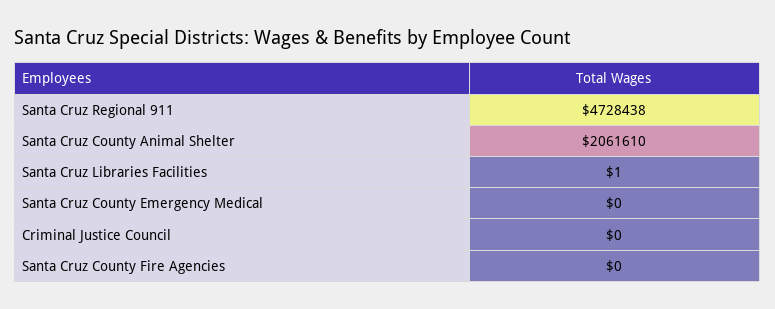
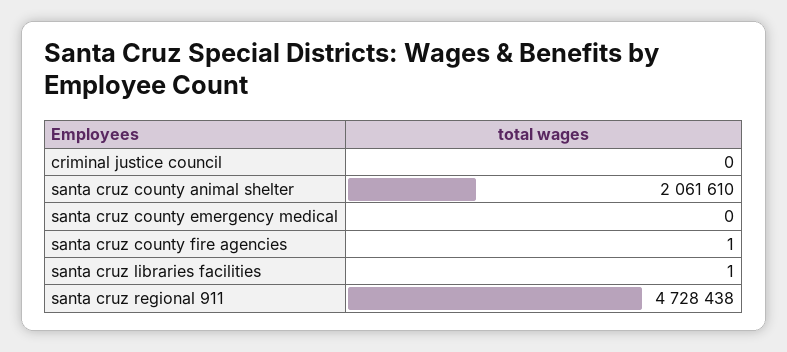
Santa Cruz County Fire Agencies: 0 -> 1

